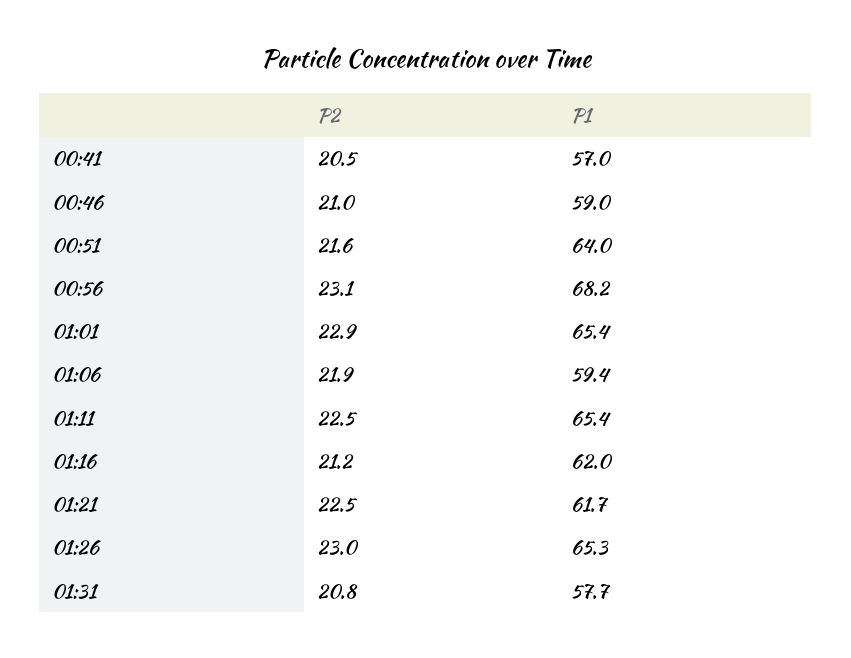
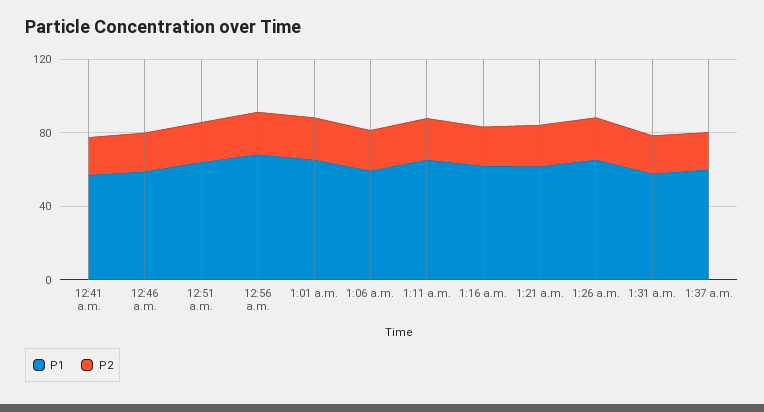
P1, 1:37 a.m.: none -> 60
P2, 1:37 a.m.: none -> 20

